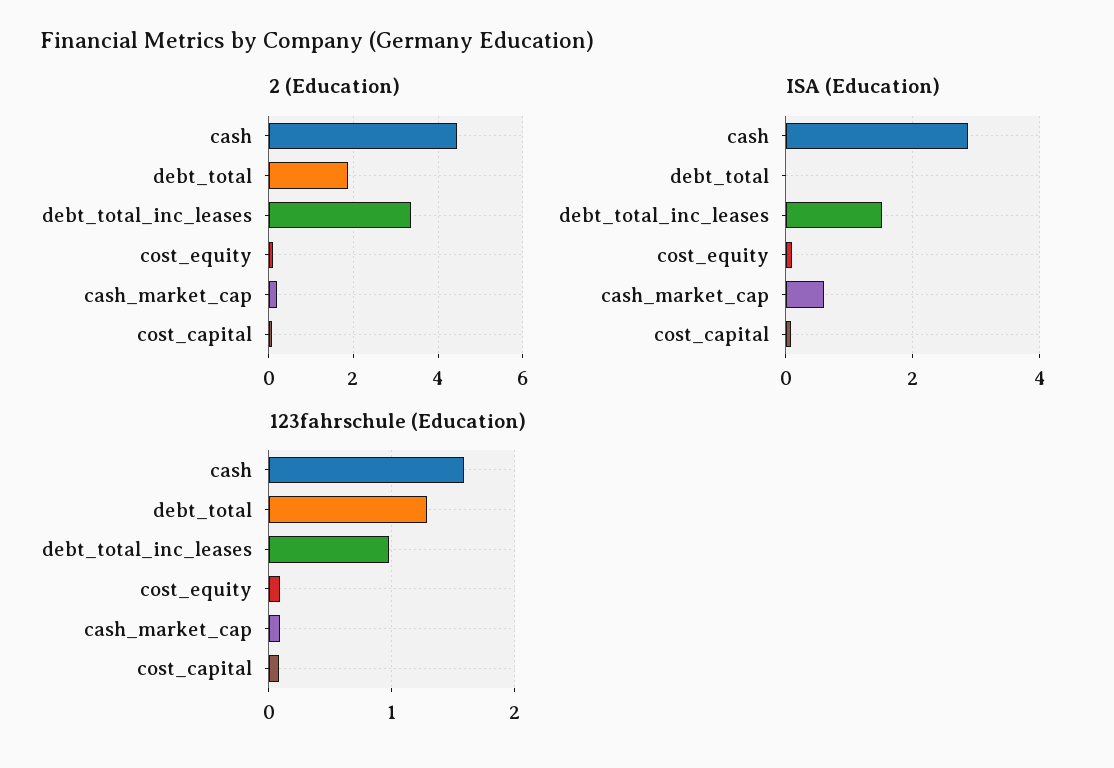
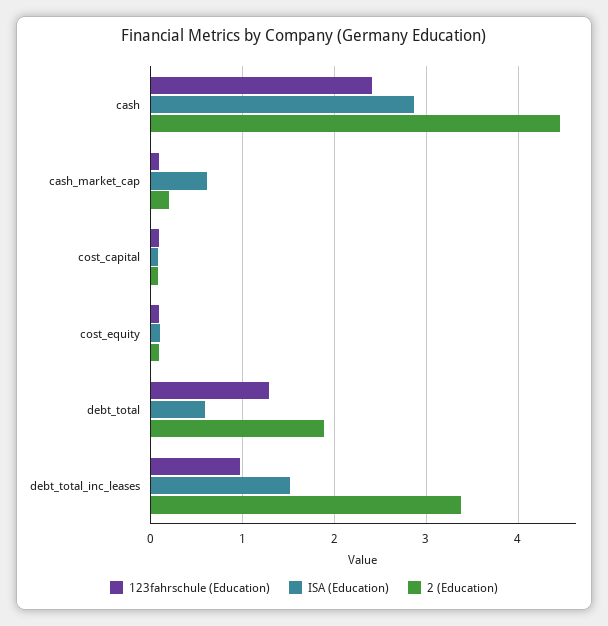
ISA (Education), debt_total: 0 -> 0.6
123fahrschule (Education), cash: 1.6 -> 2.4

